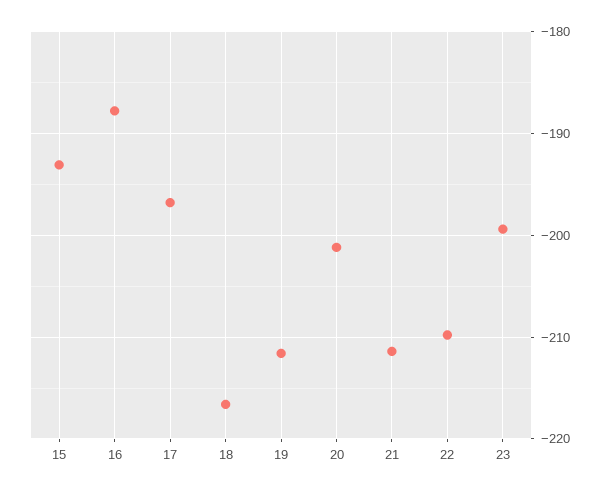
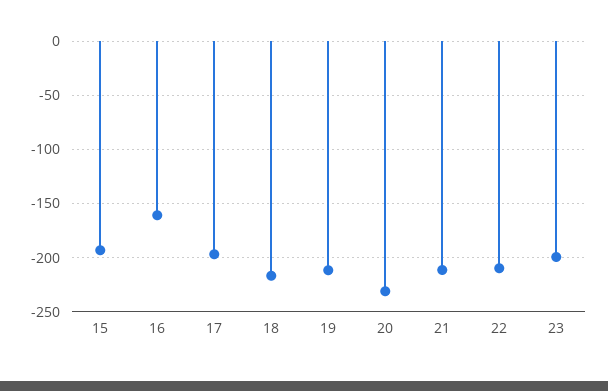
16: -188 -> -160
20: -201 -> -230

